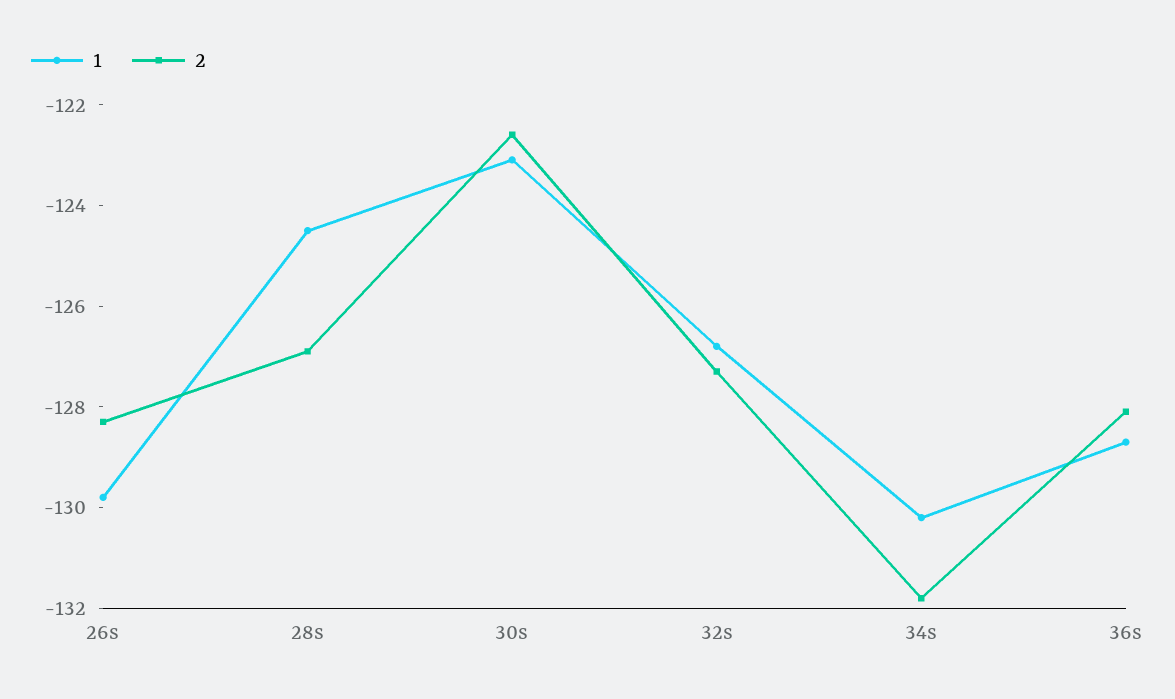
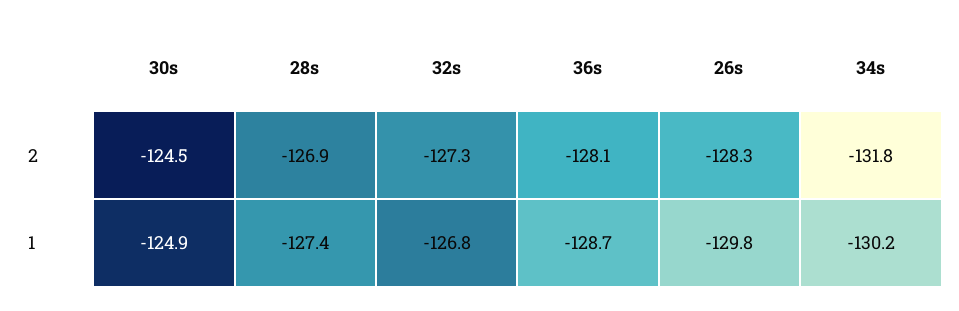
1, 28s: -124.5 -> -127.4
1, 30s: -123 -> -124.9
2, 30s: -122.5 -> -124.5

